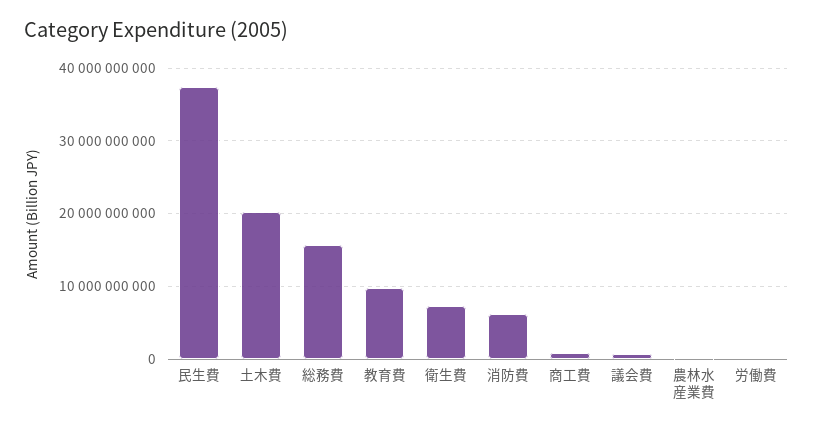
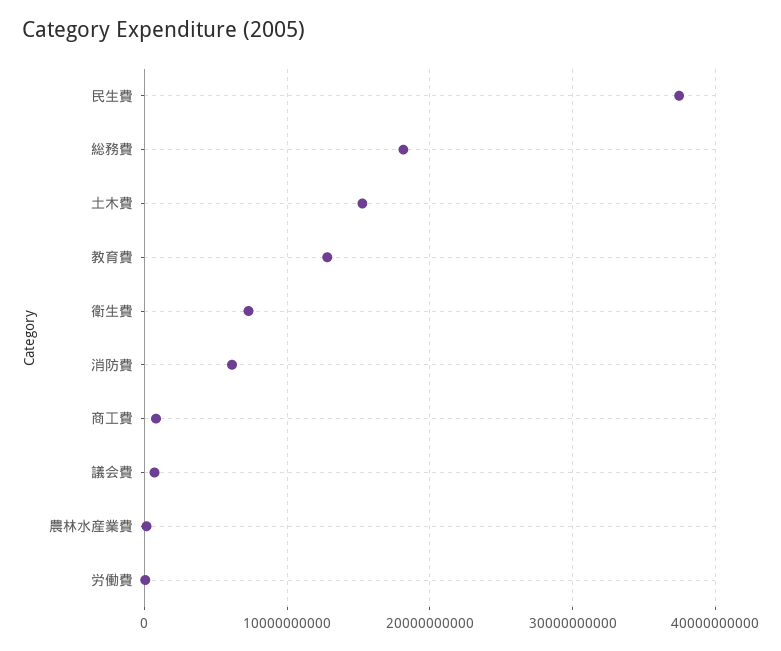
土木費: 20000000000 -> 15000000000
総務費: 16000000000 -> 18000000000
教育費: 10000000000 -> 13000000000

